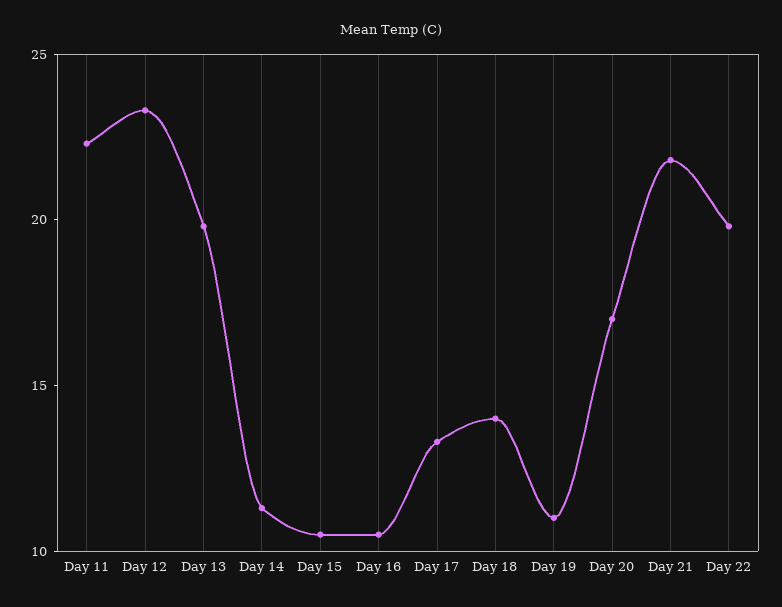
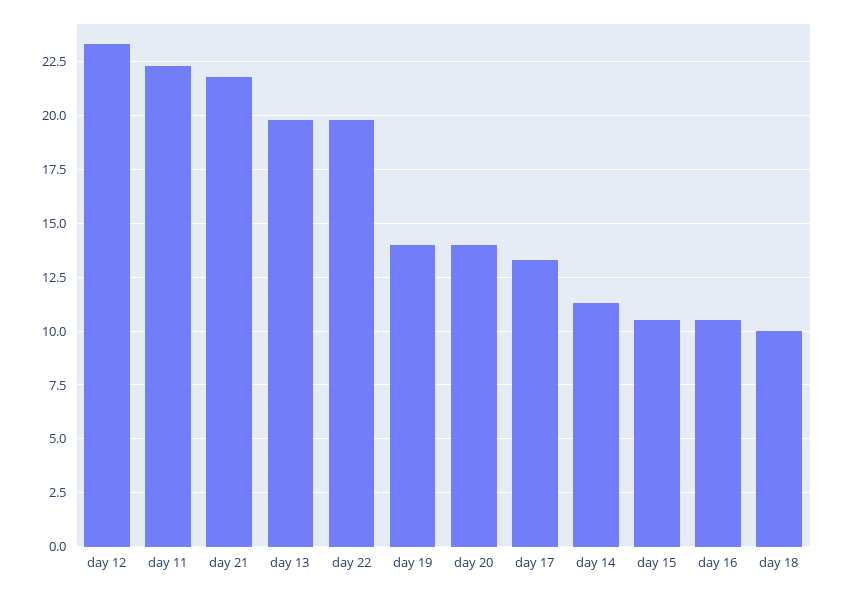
Day 18: 14 -> 10
Day 19: 11 -> 14
Day 20: 17 -> 14

